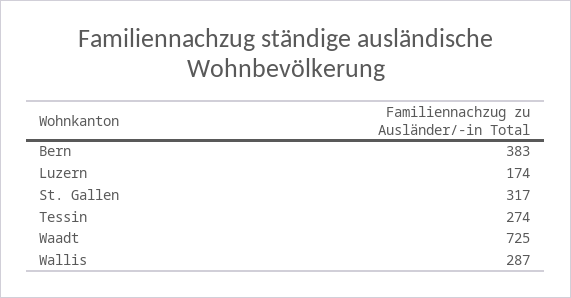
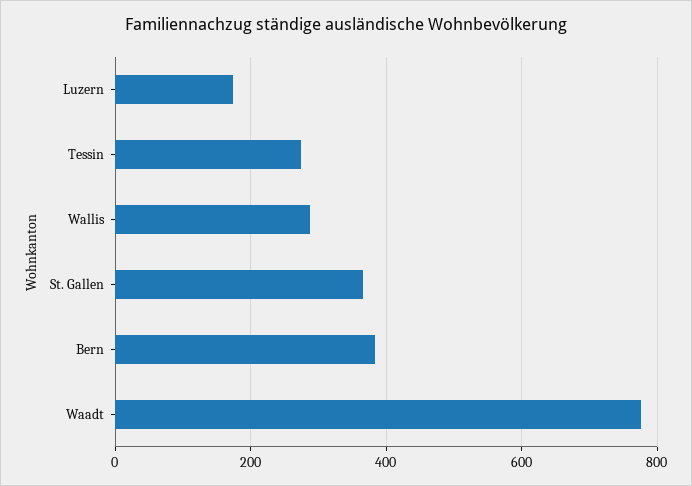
St. Gallen: 317 -> 360
Waadt: 725 -> 780

